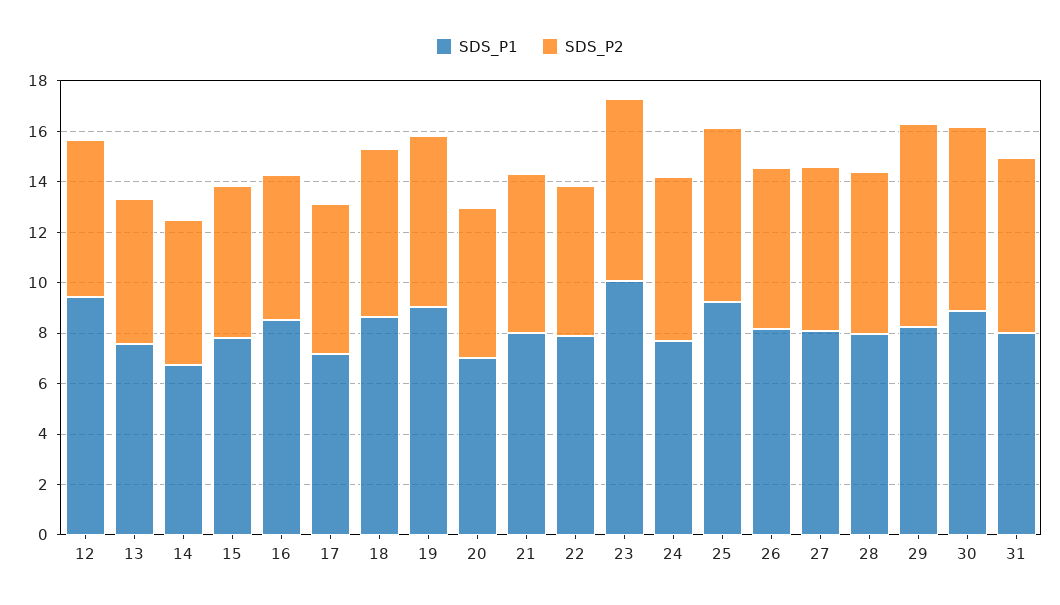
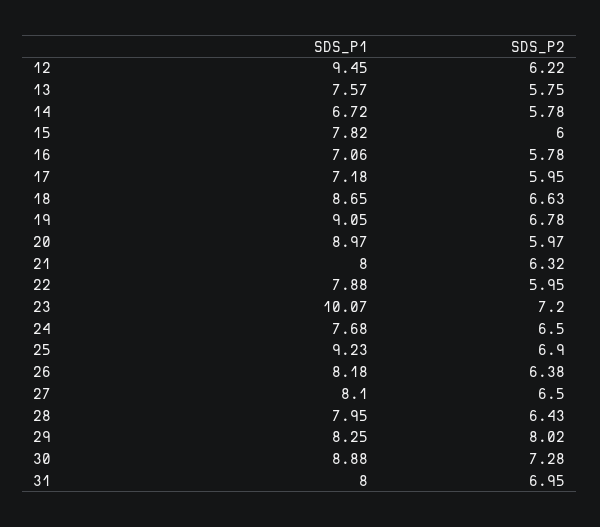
SDS_P1, 16: 8.5 -> 7.06
SDS_P1, 20: 7 -> 8.97

